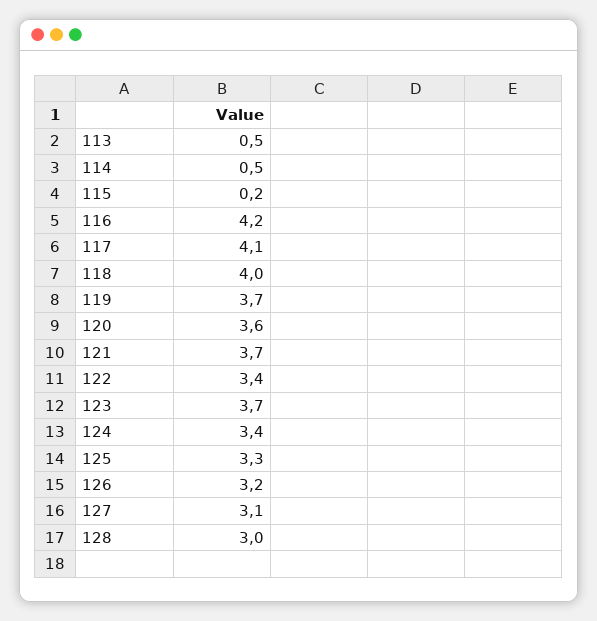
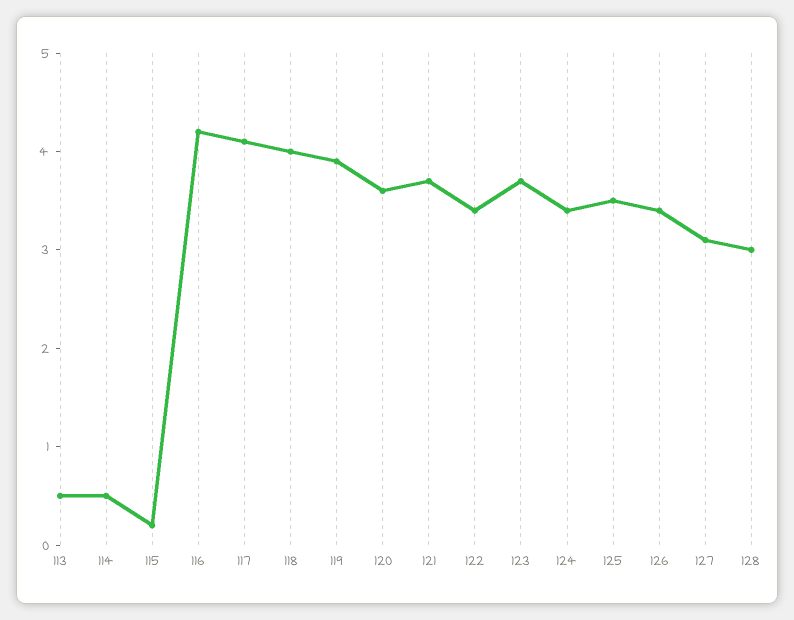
119: 3.7 -> 3.9
125: 3.3 -> 3.5
126: 3.2 -> 3.4

